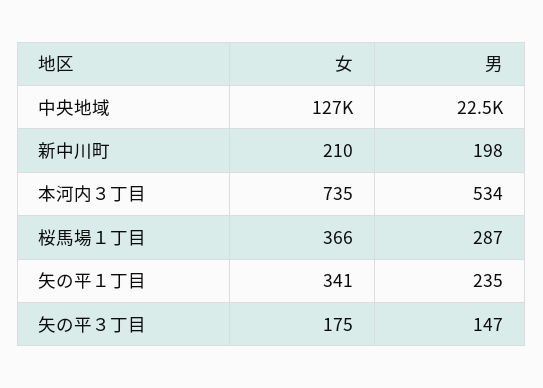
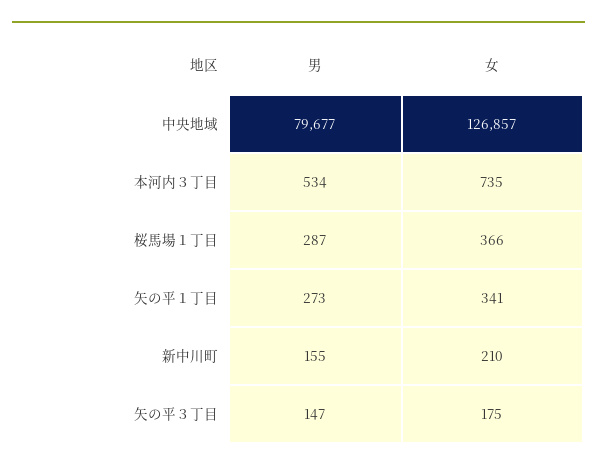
男, 中央地域: 22500 -> 79677
男, 新中川町: 198 -> 155
男, 矢の平１丁目: 235 -> 273

